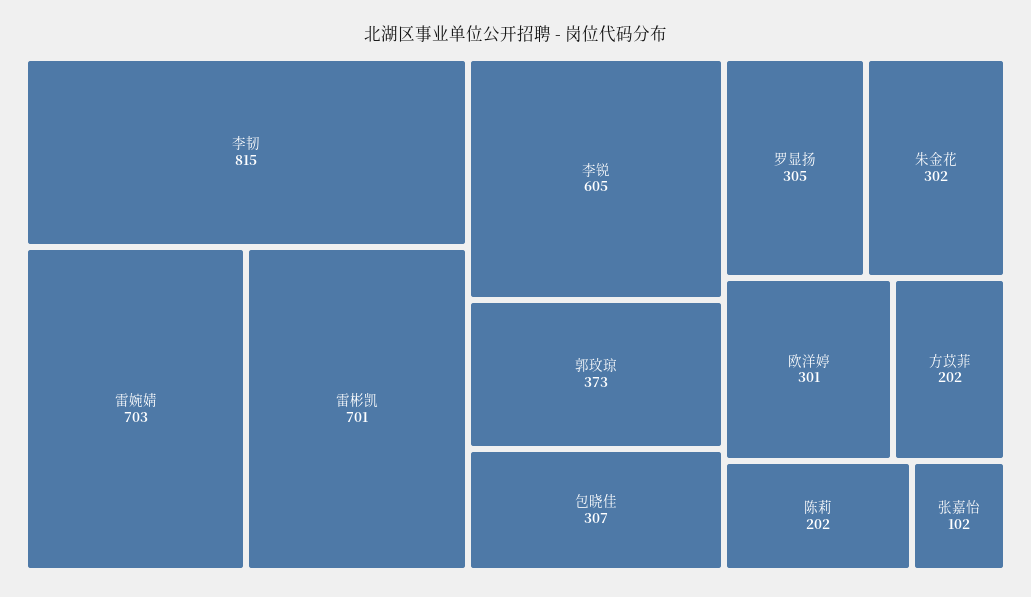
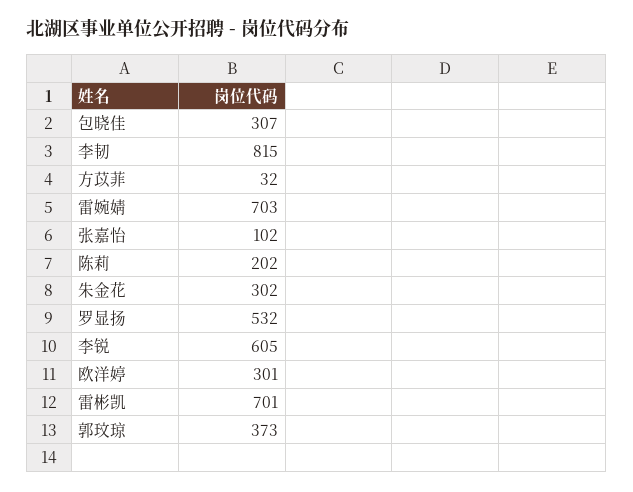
罗显扬: 305 -> 532
方苡菲: 202 -> 32

